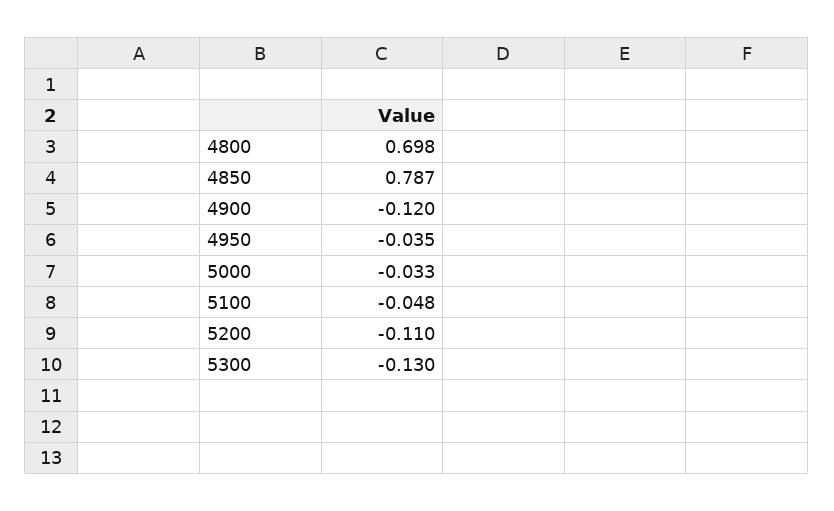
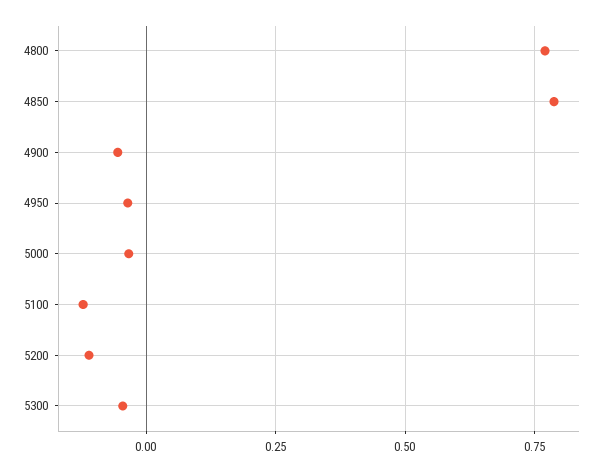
4800: 0.698 -> 0.775
4900: -0.12 -> -0.05
5100: -0.048 -> -0.125
5300: -0.13 -> -0.05

